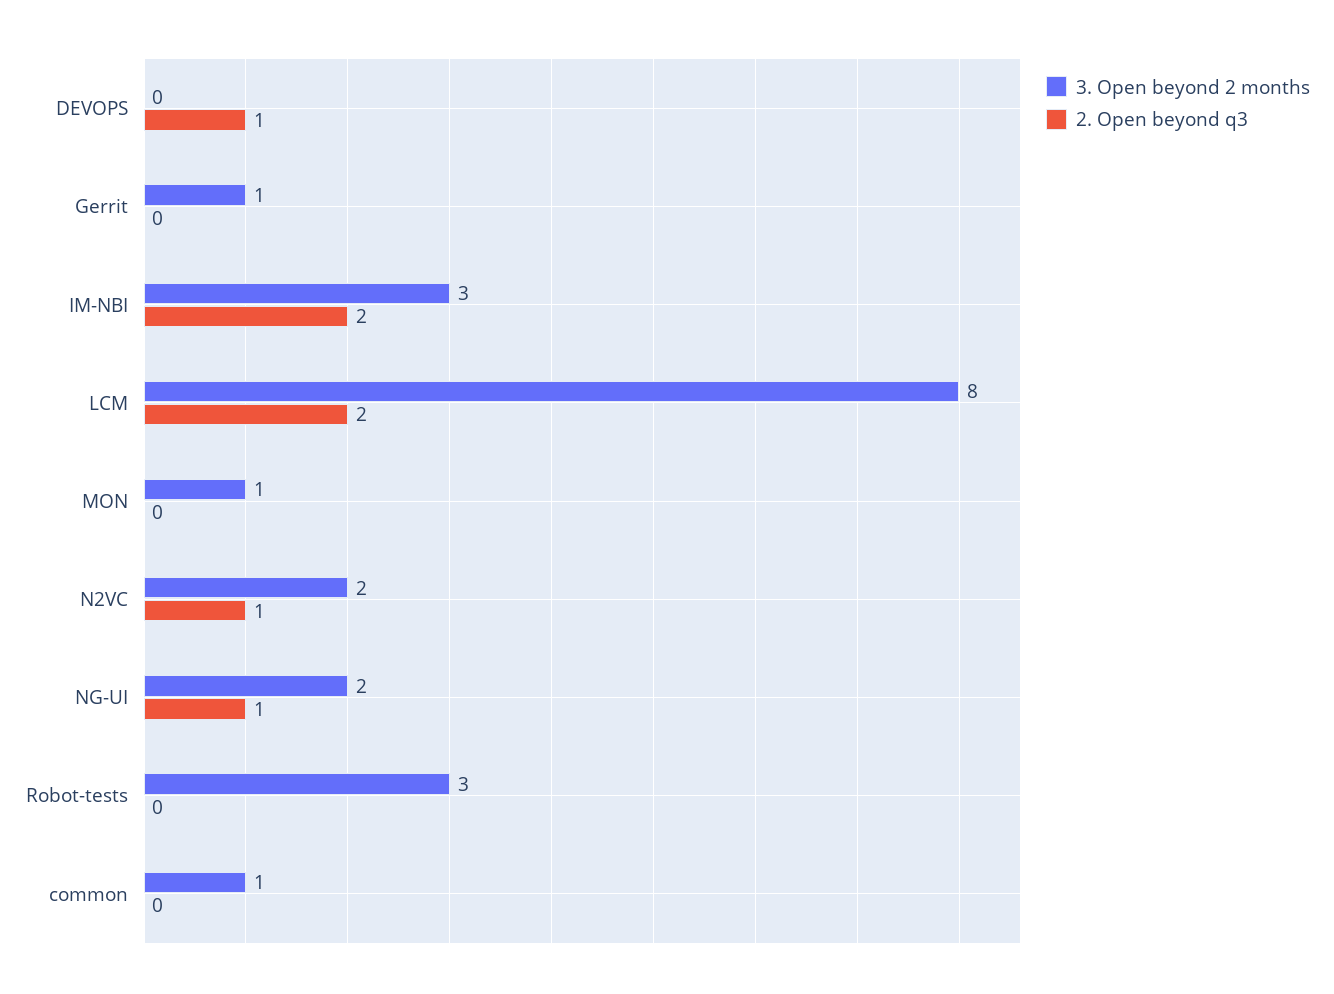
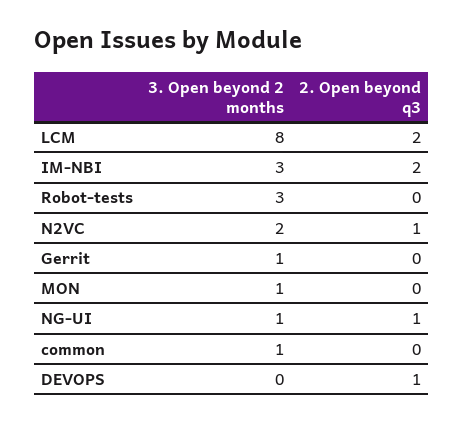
3. Open beyond 2 months, NG-UI: 2 -> 1

